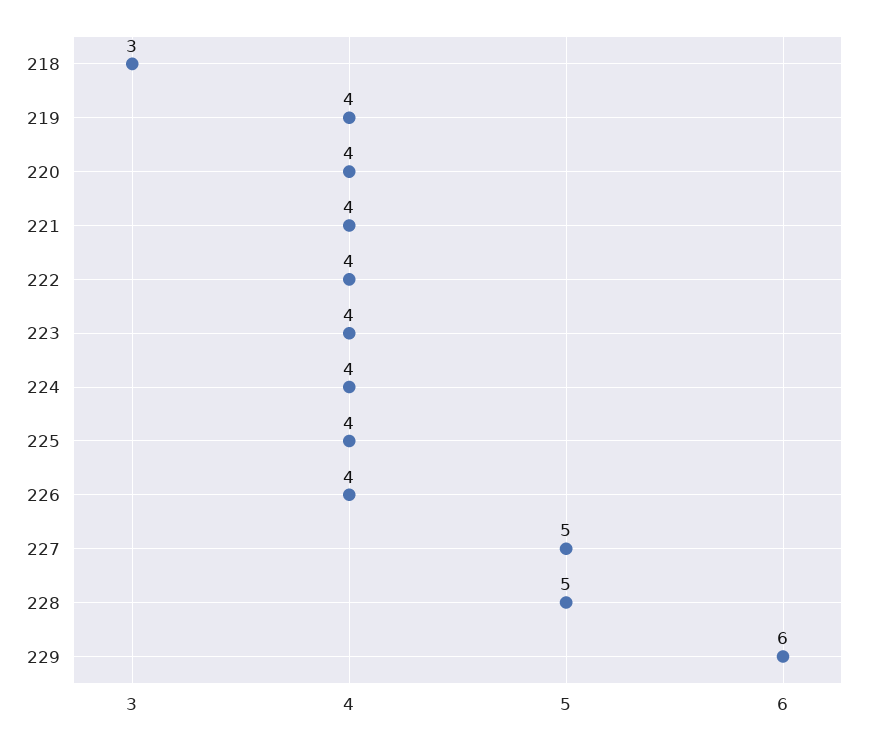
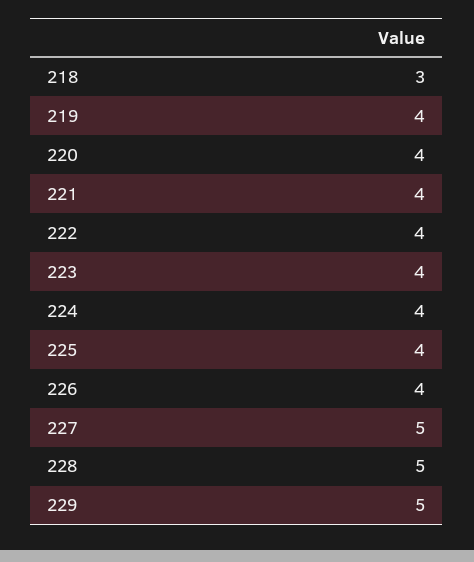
229: 6 -> 5

